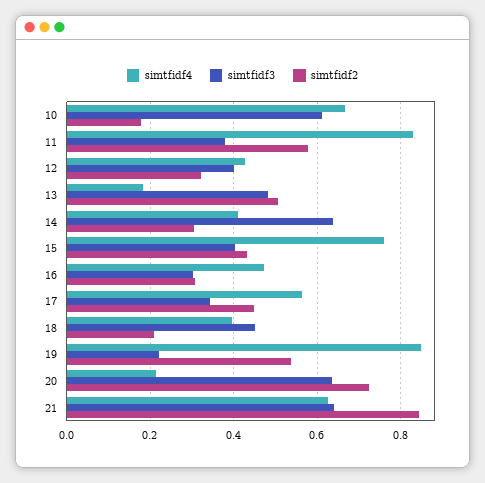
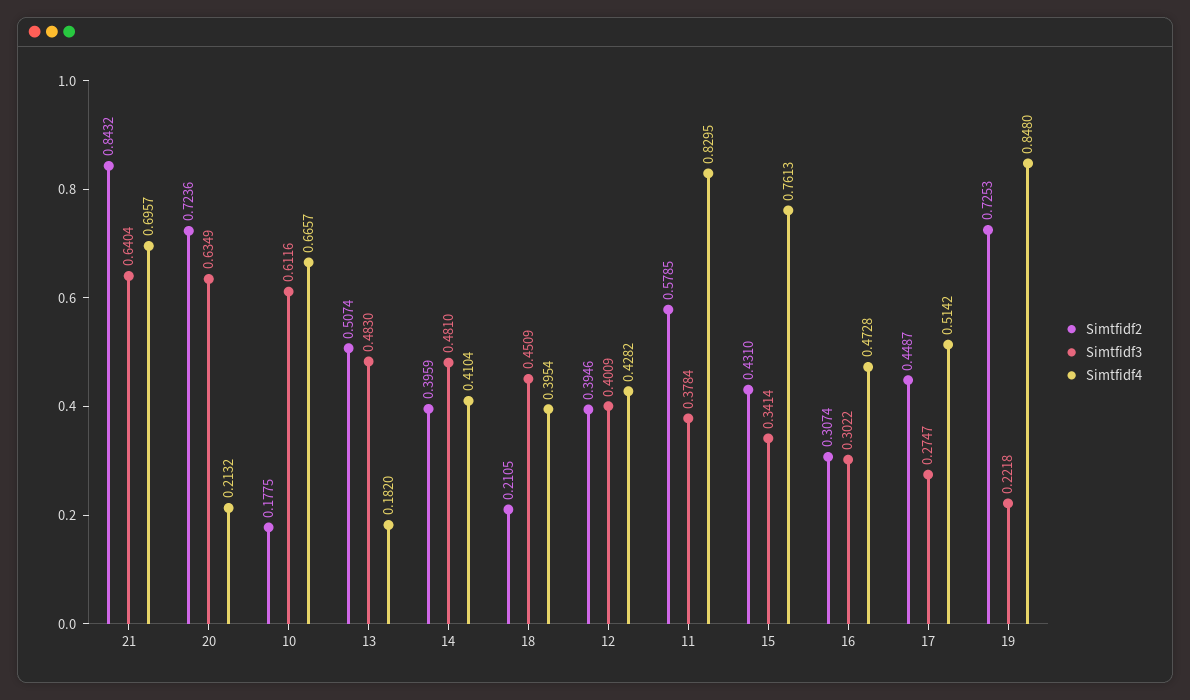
simtfidf2, 12: 0.32 -> 0.3946
simtfidf3, 14: 0.64 -> 0.481
simtfidf2, 14: 0.3 -> 0.3959
simtfidf3, 15: 0.4 -> 0.3414
simtfidf4, 17: 0.56 -> 0.5142
simtfidf3, 17: 0.34 -> 0.2747
simtfidf2, 19: 0.54 -> 0.7253
simtfidf4, 21: 0.62 -> 0.6957

